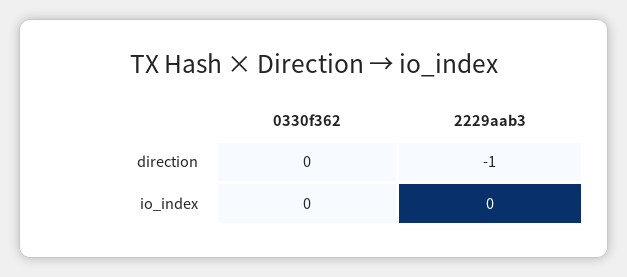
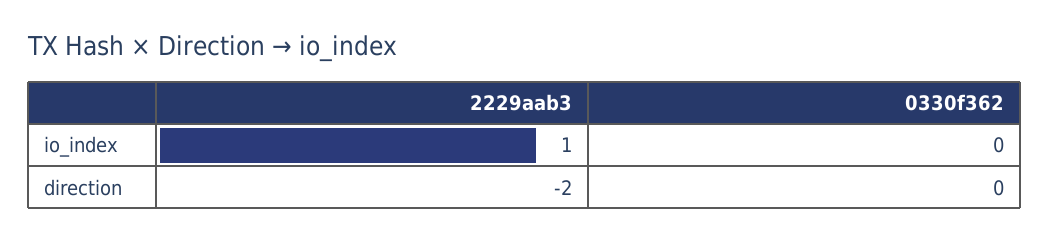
2229aab3, direction: -1 -> -2
2229aab3, io_index: 0 -> 1

